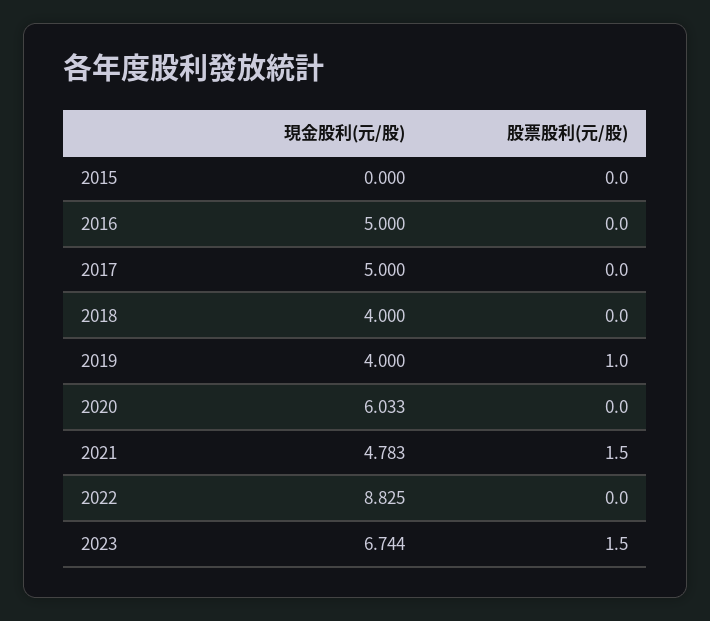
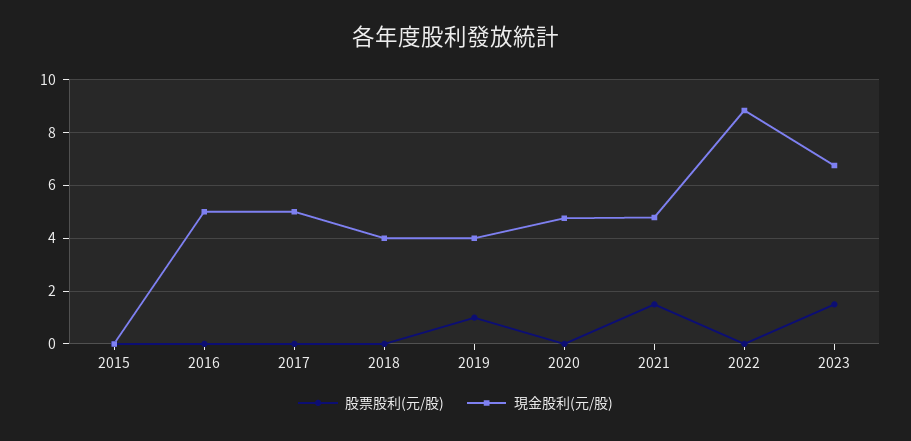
現金股利(元/股), 2020: 6.033 -> 4.75

